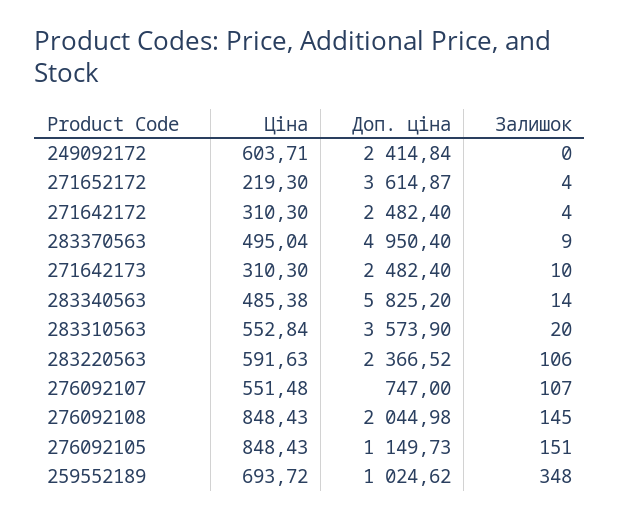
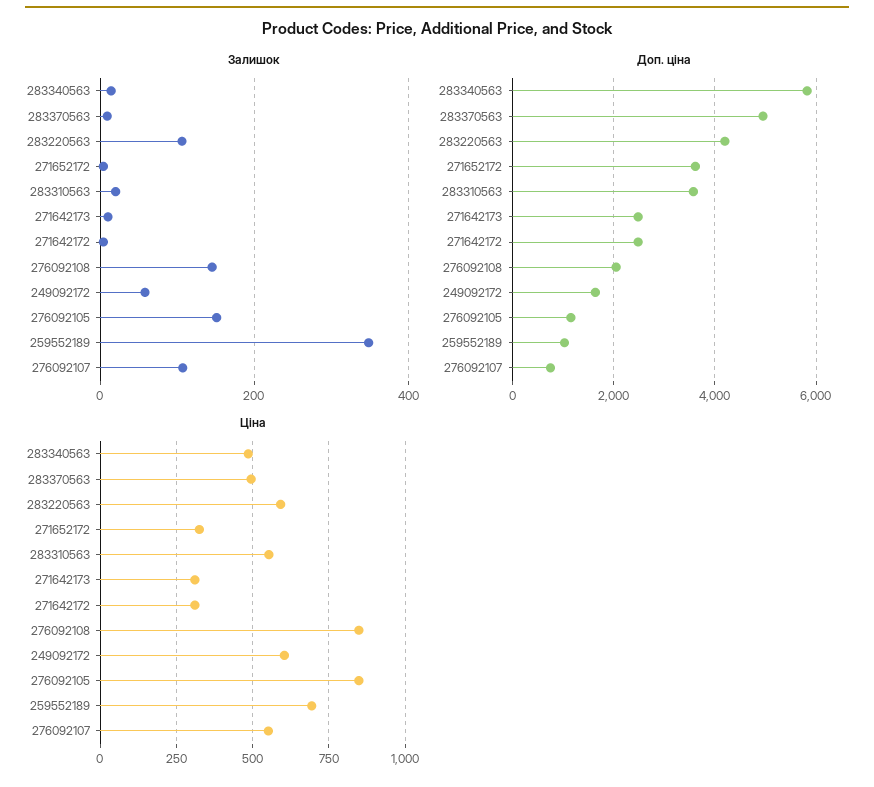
Доп. ціна, 249092172: 2414.84 -> 1600
Залишок, 249092172: 0 -> 60
Ціна, 271652172: 219.3 -> 325
Доп. ціна, 283220563: 2366.52 -> 4200

